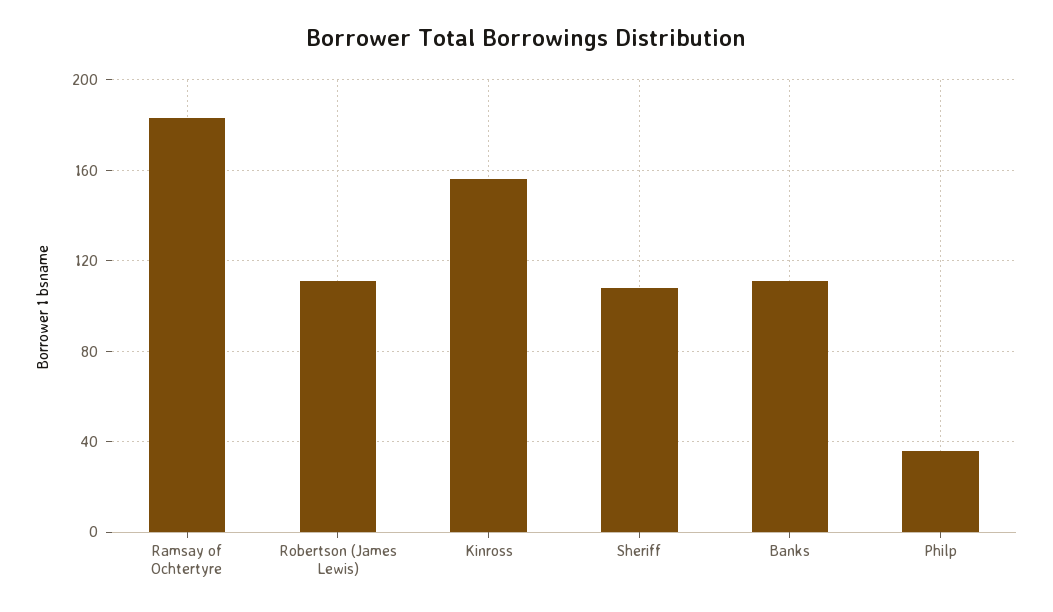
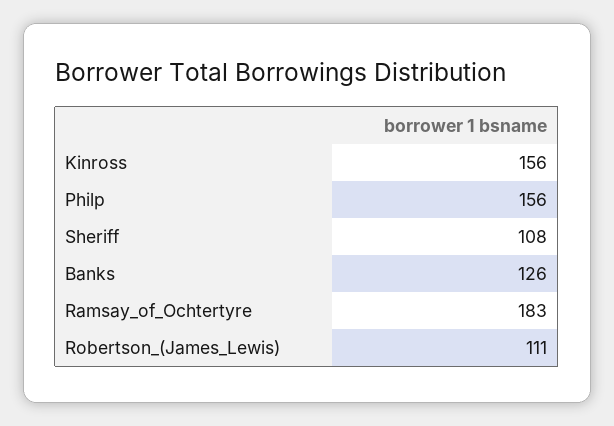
Banks: 110 -> 126
Philp: 35 -> 156

